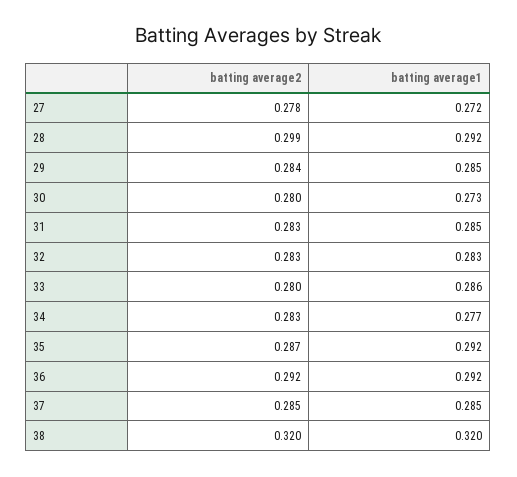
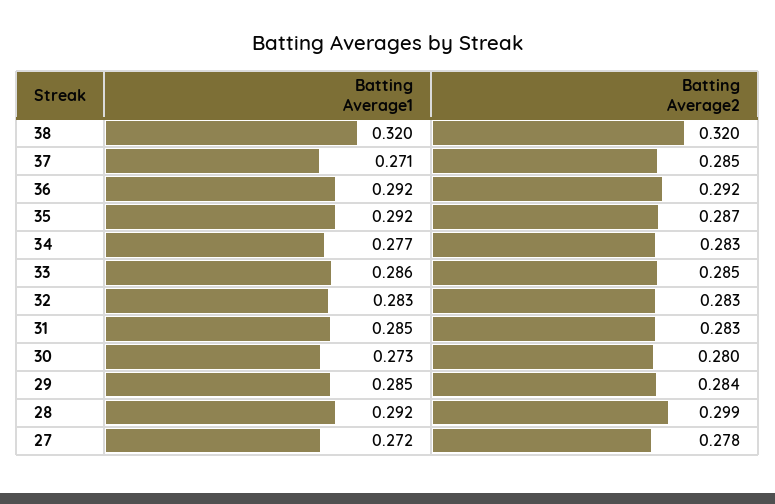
batting average2, 33: 0.28 -> 0.285
batting average1, 37: 0.285 -> 0.271

